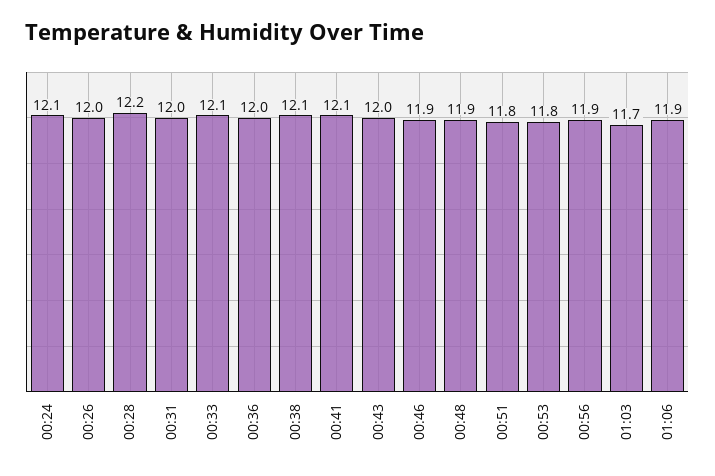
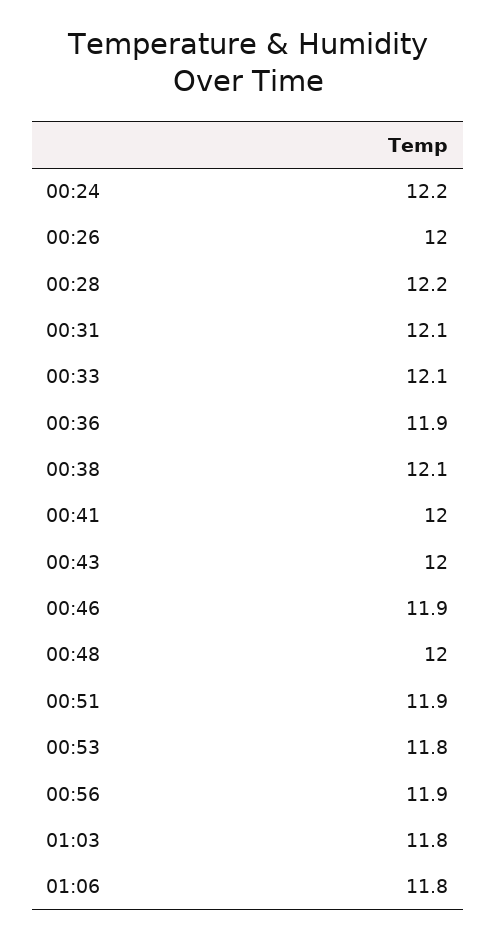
00:24: 12.1 -> 12.2
00:31: 12 -> 12.1
00:36: 12 -> 11.9
00:41: 12.1 -> 12
00:48: 11.9 -> 12
00:51: 11.8 -> 11.9
01:03: 11.7 -> 11.8
01:06: 11.9 -> 11.8

